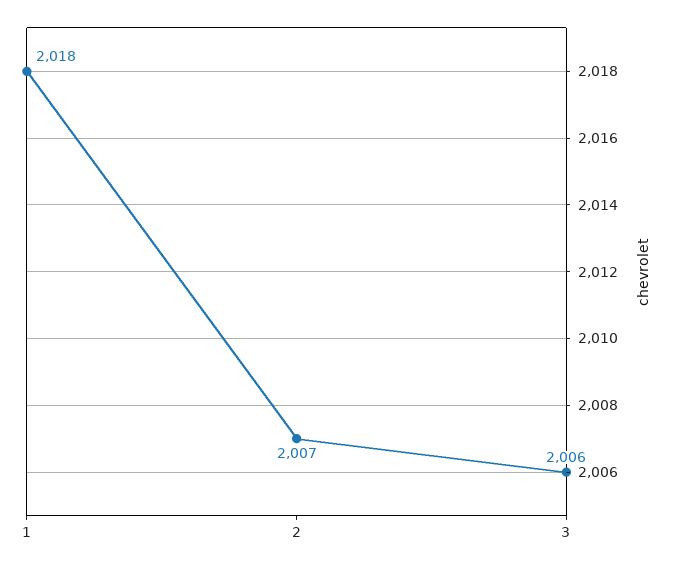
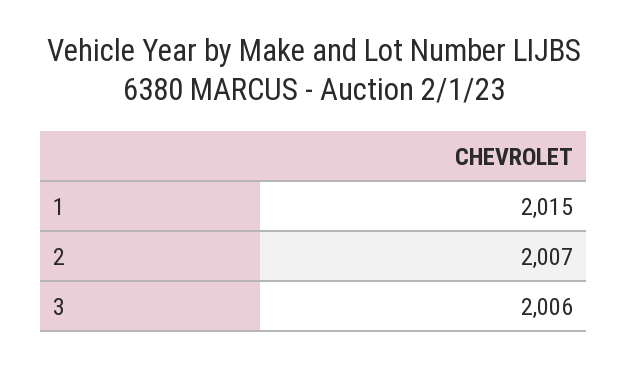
1: 2018 -> 2015

